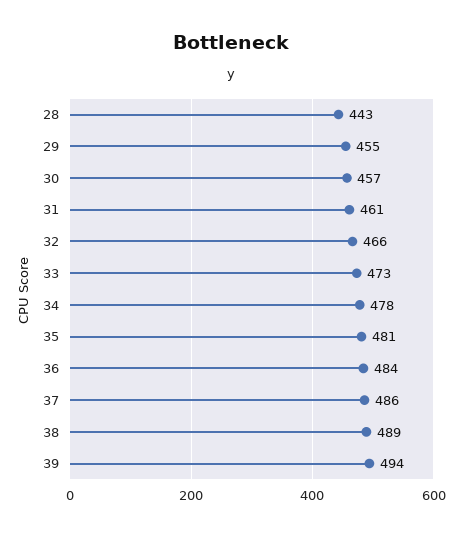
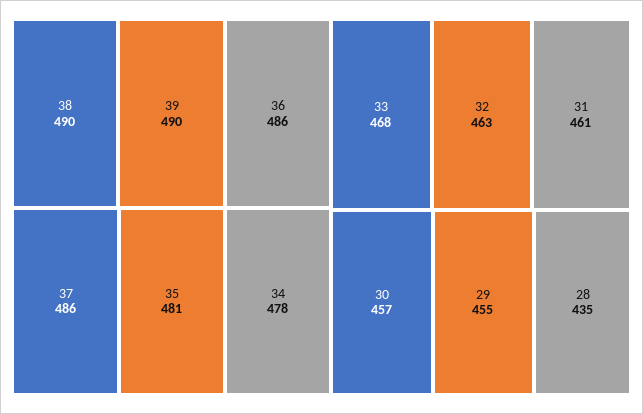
28: 443 -> 435
32: 466 -> 463
33: 473 -> 468
36: 484 -> 486
38: 489 -> 490
39: 494 -> 490

